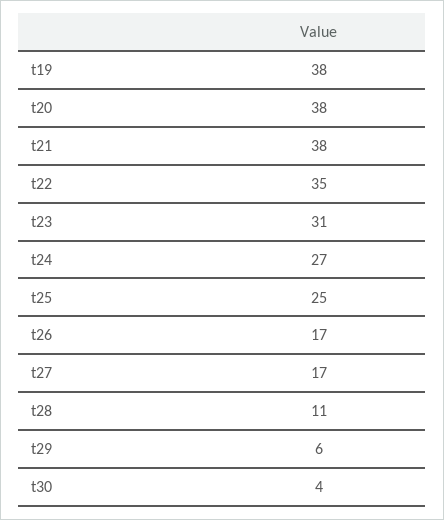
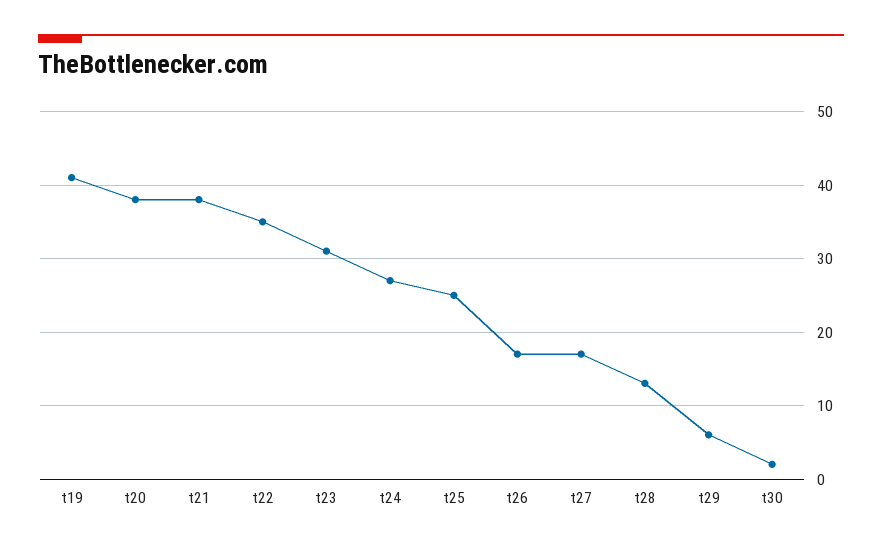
t19: 38 -> 41
t28: 11 -> 13
t30: 4 -> 2

